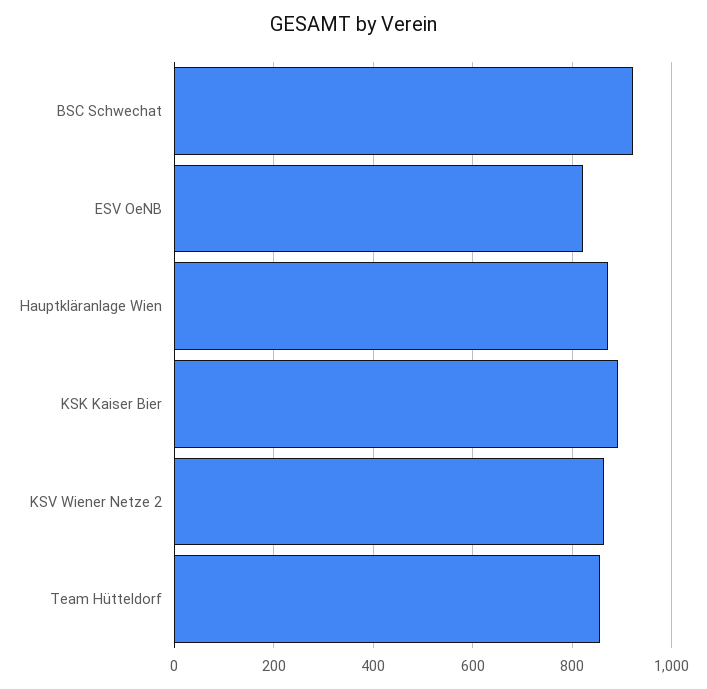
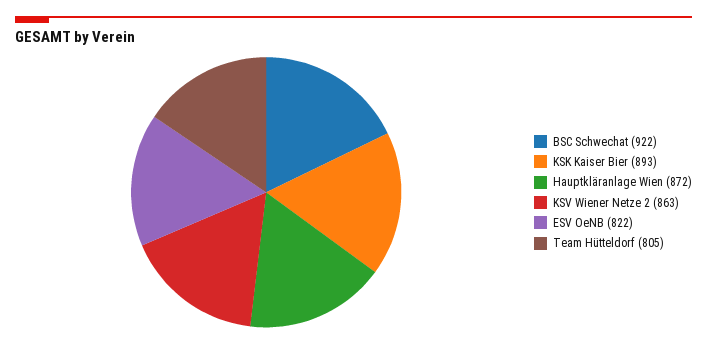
Team Hütteldorf: 860 -> 805

